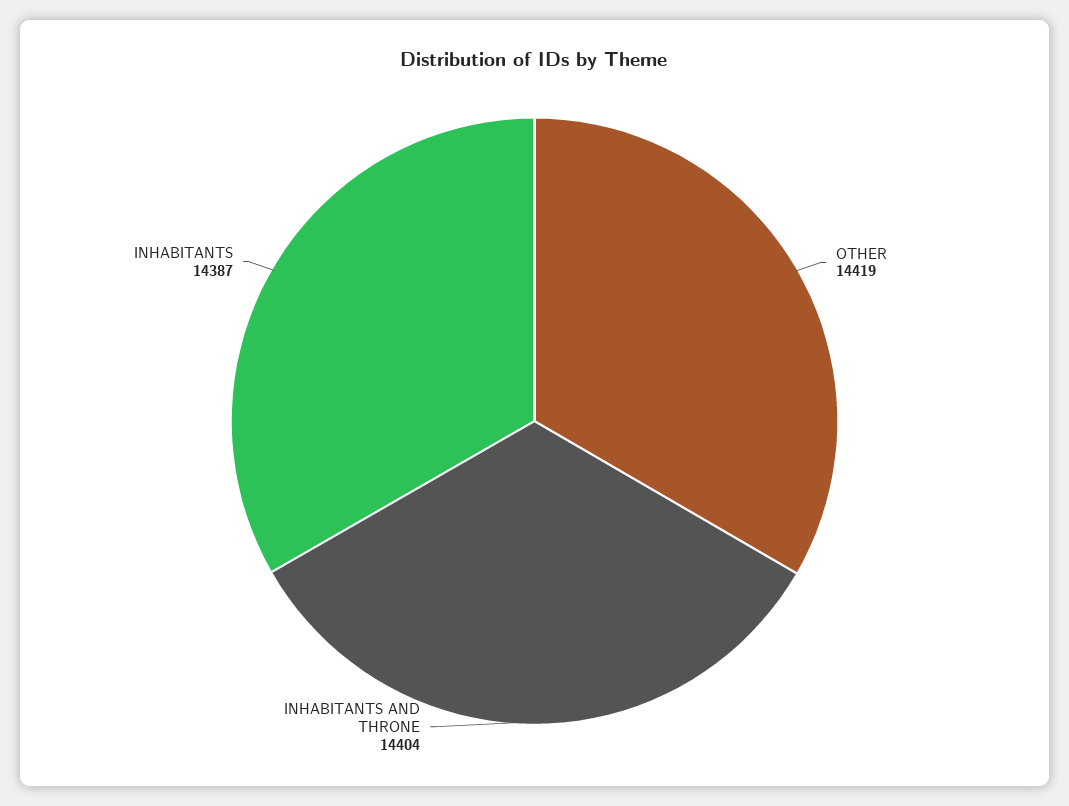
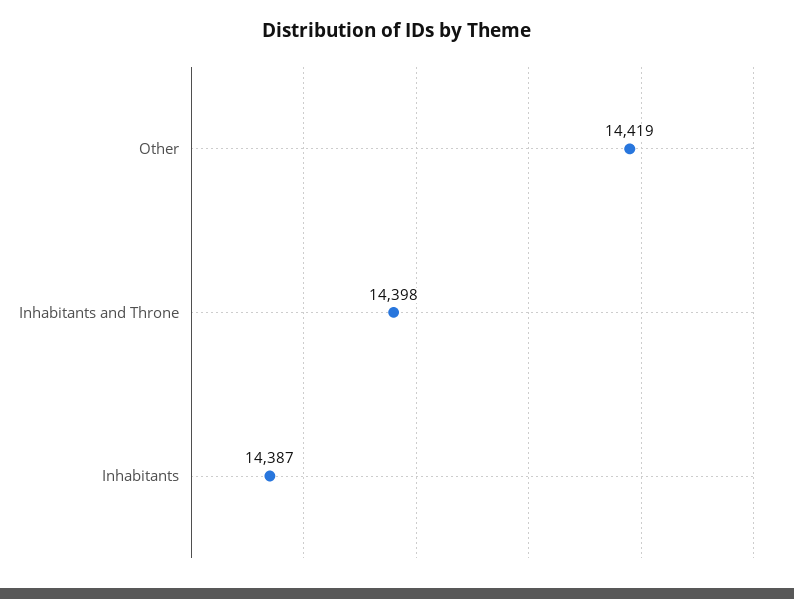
INHABITANTS AND THRONE: 14404 -> 14398

